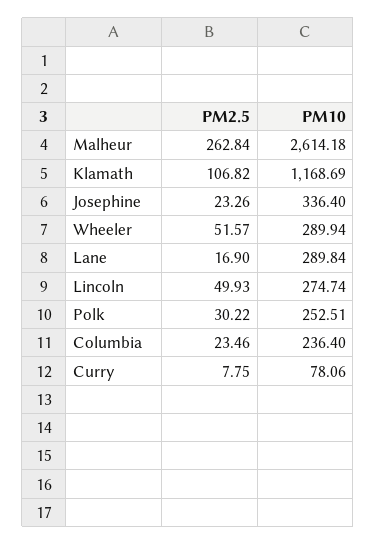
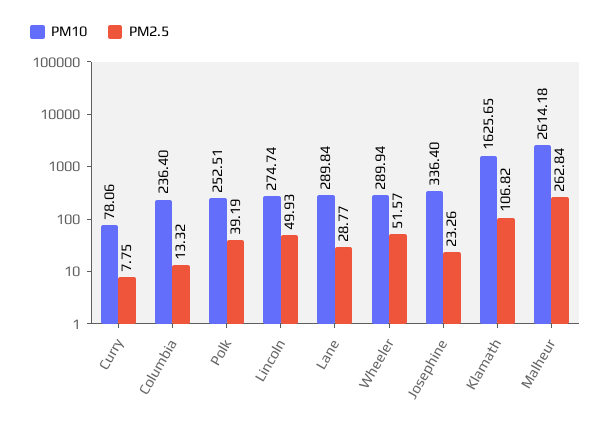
PM10, Klamath: 1168.69 -> 1625.65
PM2.5, Lane: 16.9 -> 28.77
PM2.5, Polk: 30.22 -> 39.19
PM2.5, Columbia: 23.46 -> 13.32

